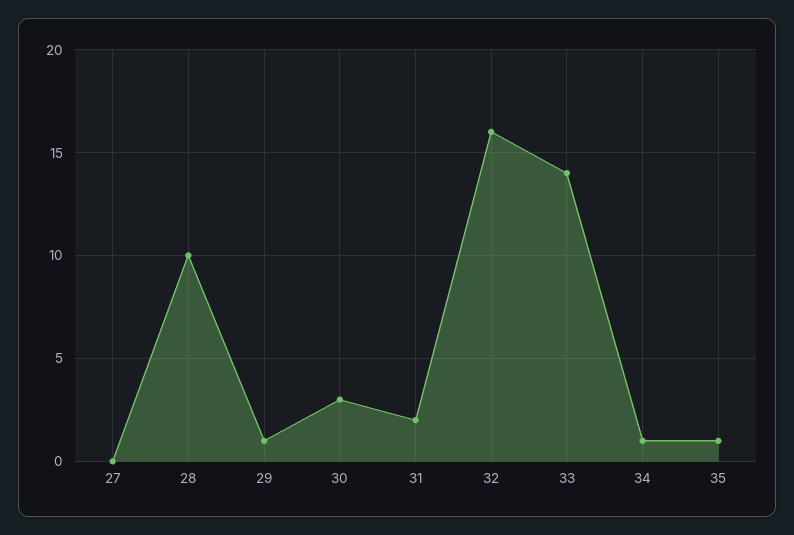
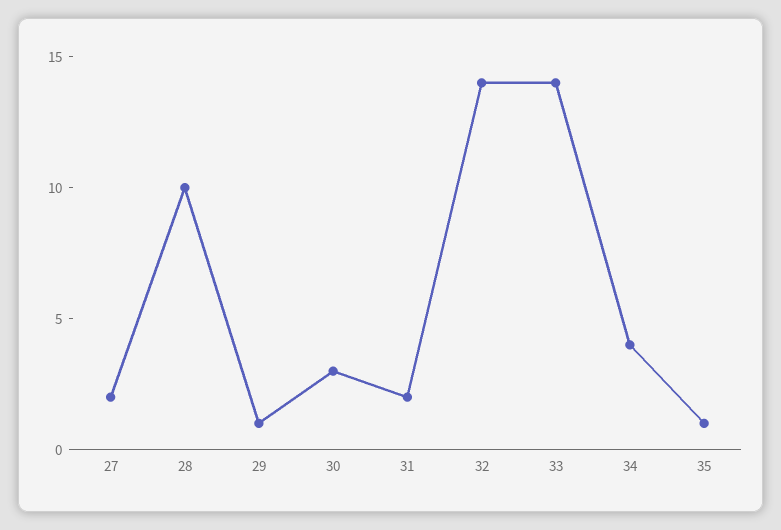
27: 0 -> 2
32: 16 -> 14
34: 1 -> 4

